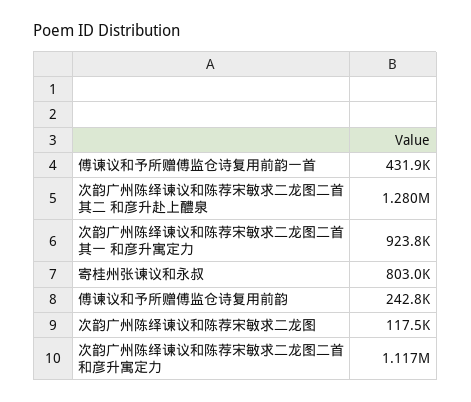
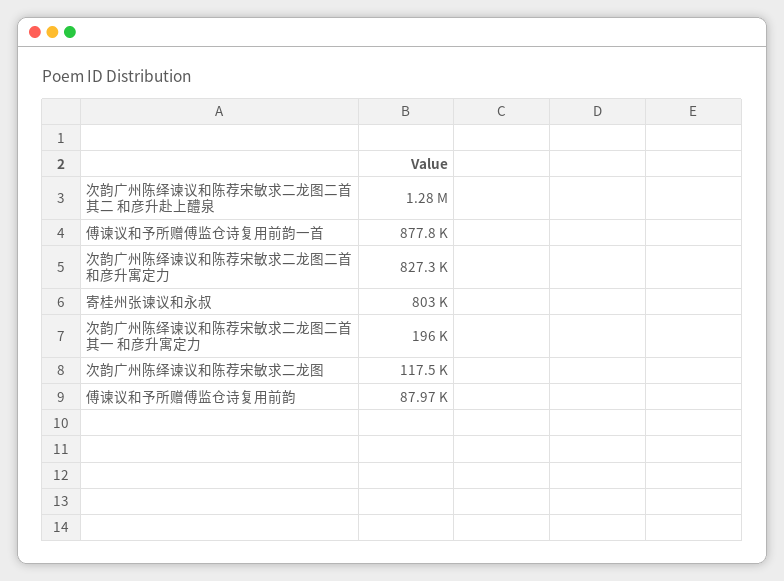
傅谏议和予所赠傅监仓诗复用前韵一首: 431900 -> 877800
次韵广州陈绎谏议和陈荐宋敏求二龙图二首 其一 和彦升寓定力: 923800 -> 196000
傅谏议和予所赠傅监仓诗复用前韵: 242800 -> 87970
次韵广州陈绎谏议和陈荐宋敏求二龙图二首 和彦升寓定力: 1117000 -> 827300

